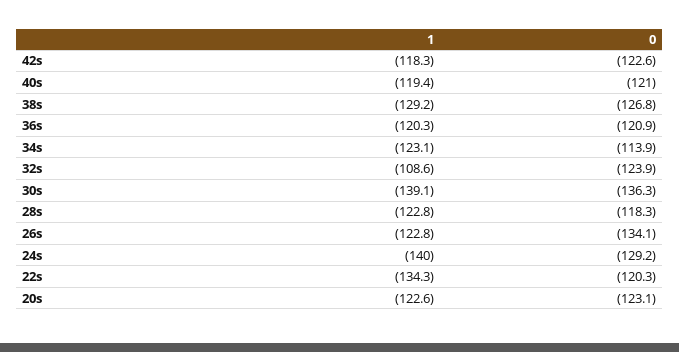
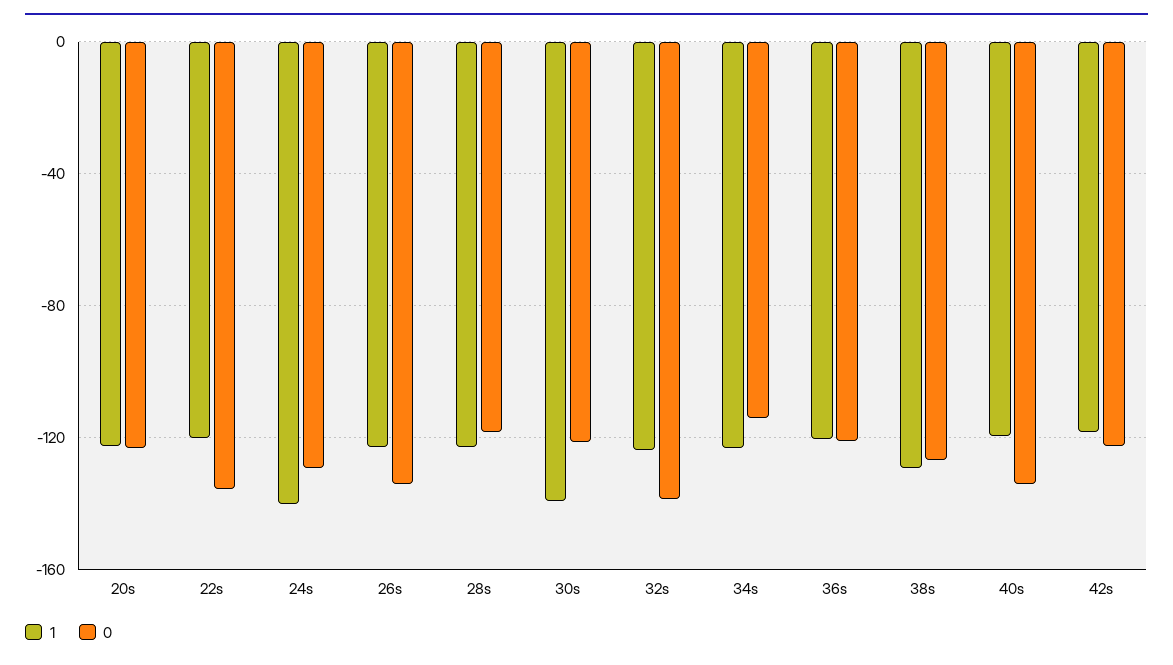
0, 40s: -121 -> -135
1, 32s: -108.6 -> -125
0, 32s: -123.9 -> -140
0, 30s: -136.3 -> -120
1, 22s: -134.3 -> -120
0, 22s: -120.3 -> -135

